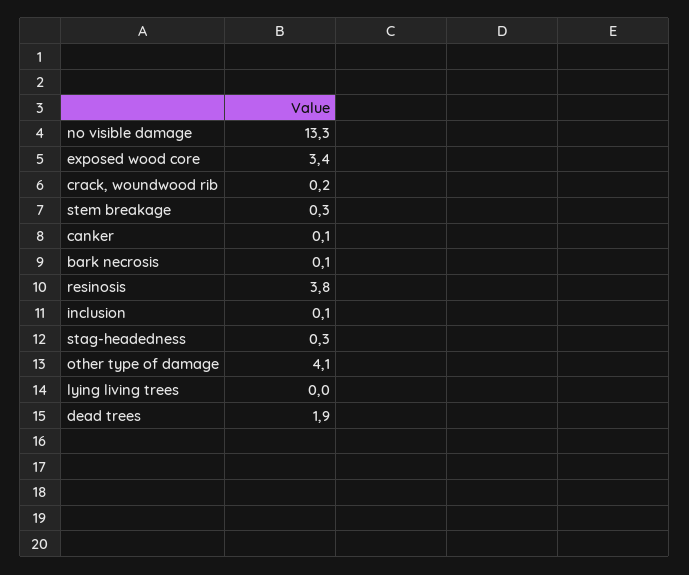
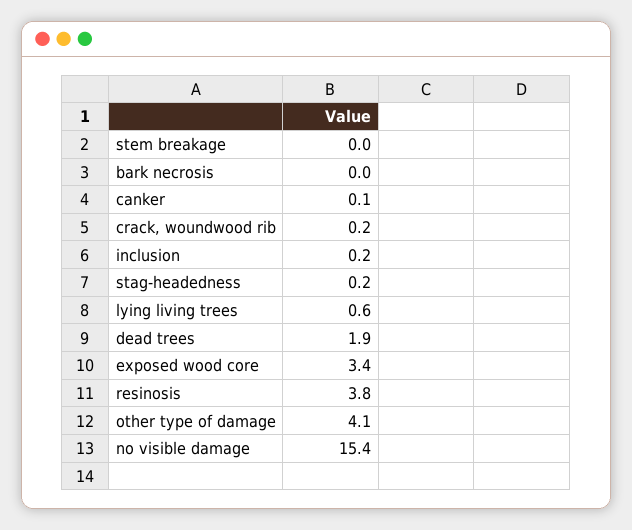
no visible damage: 13.3 -> 15.4
stem breakage: 0.3 -> 0
bark necrosis: 0.1 -> 0
inclusion: 0.1 -> 0.2
stag-headedness: 0.3 -> 0.2
lying living trees: 0 -> 0.6

